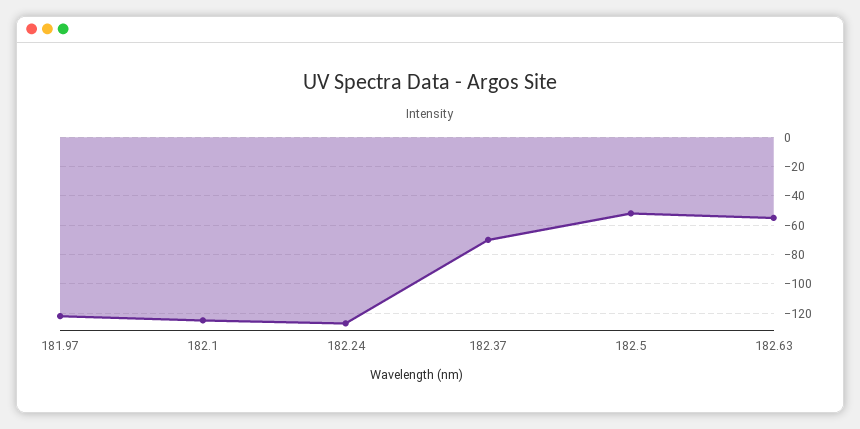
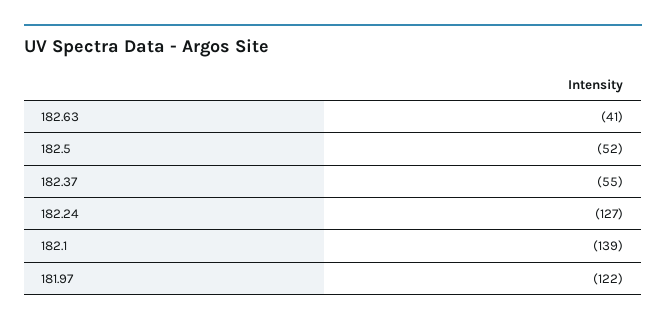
182.1: -125 -> -139
182.37: -70 -> -55
182.63: -55 -> -41

